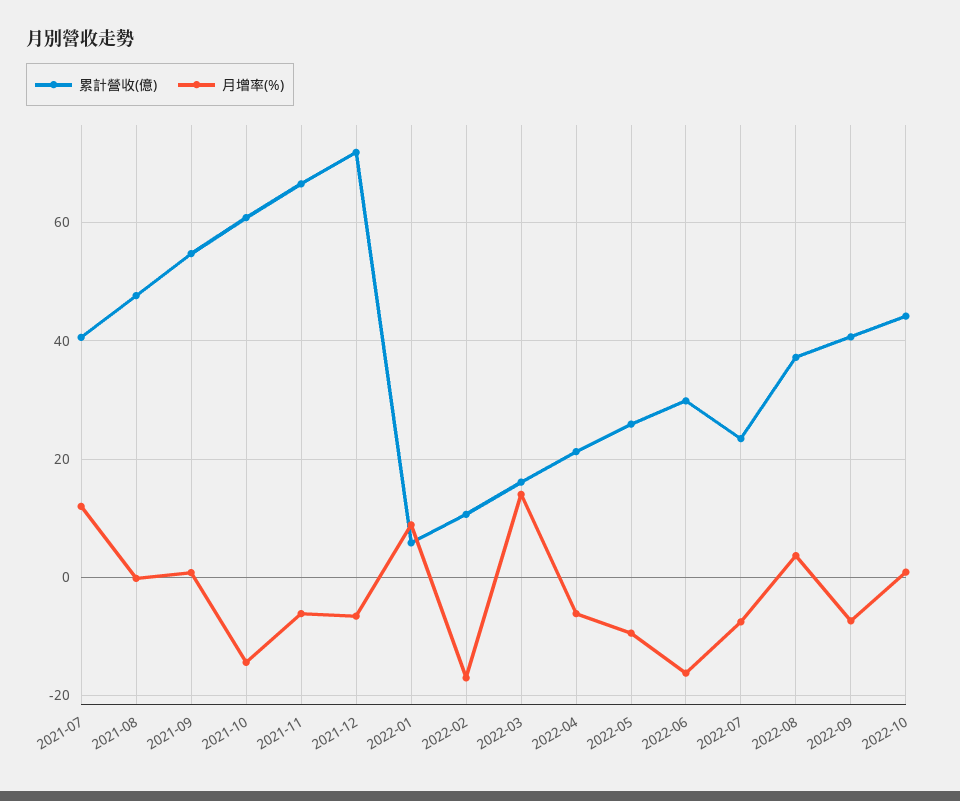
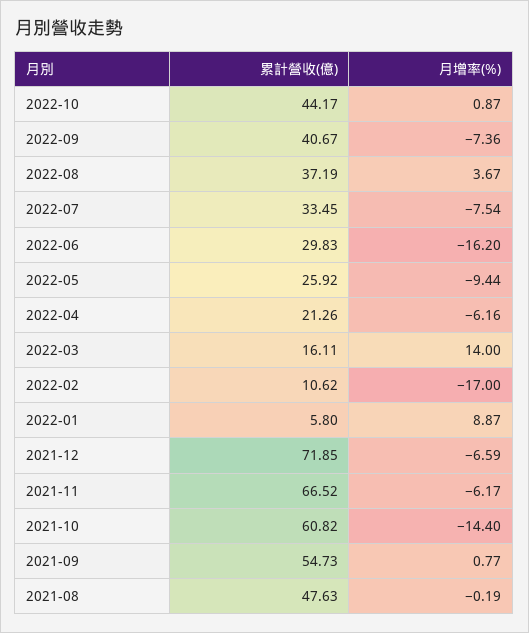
累計營收(億), 2021-07: 40 -> none
月增率(%), 2021-07: 12 -> none
累計營收(億), 2022-07: 24 -> 33.45

